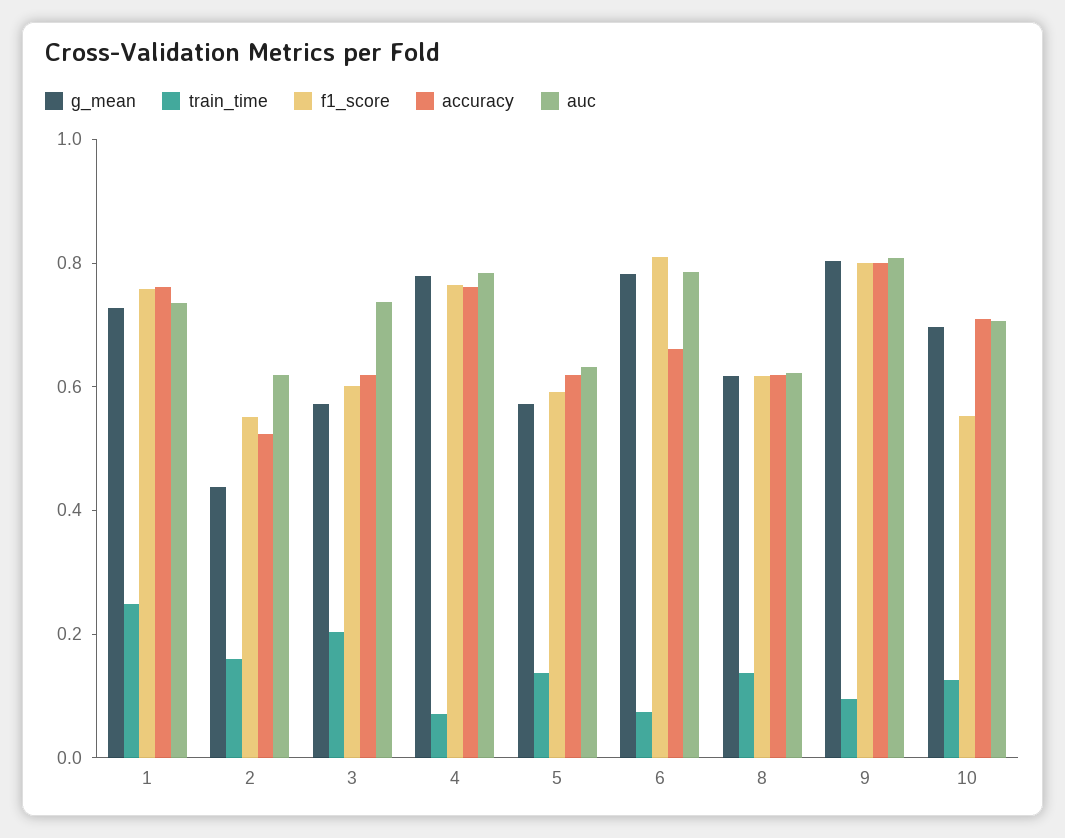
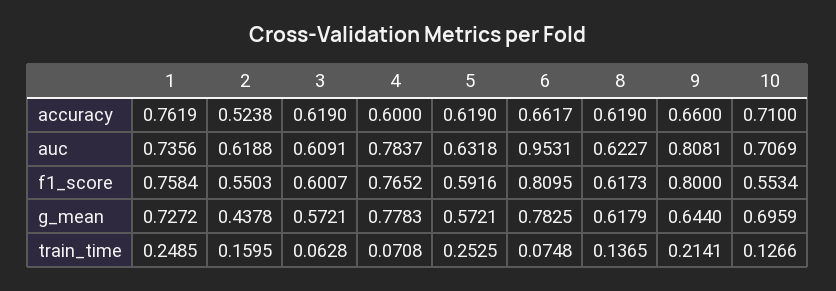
train_time, 3: 0.2 -> 0.0628
auc, 3: 0.75 -> 0.6091
accuracy, 4: 0.75 -> 0.6
train_time, 5: 0.15 -> 0.2525
auc, 6: 0.8 -> 0.9531
g_mean, 9: 0.8 -> 0.644
train_time, 9: 0.1 -> 0.2141
accuracy, 9: 0.8 -> 0.66

